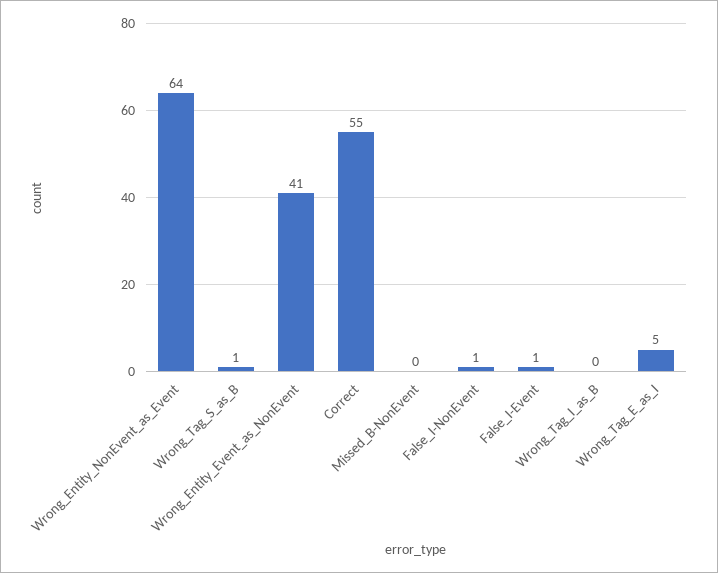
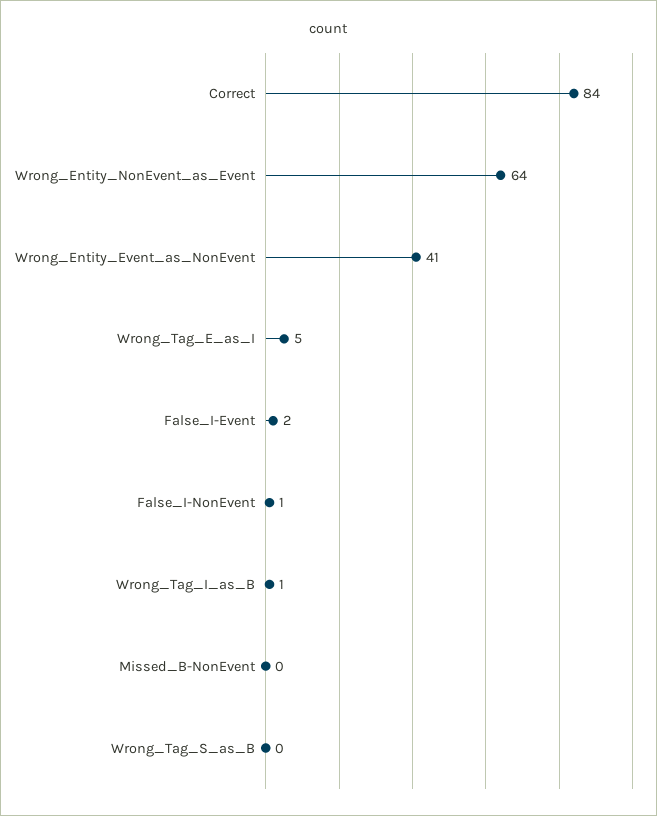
Wrong_Tag_S_as_B: 1 -> 0
Correct: 55 -> 84
False_I-Event: 1 -> 2
Wrong_Tag_I_as_B: 0 -> 1

